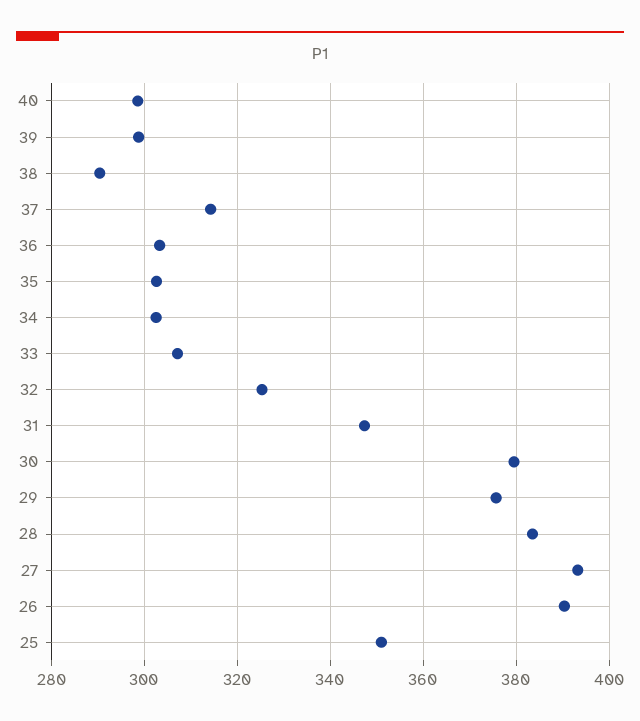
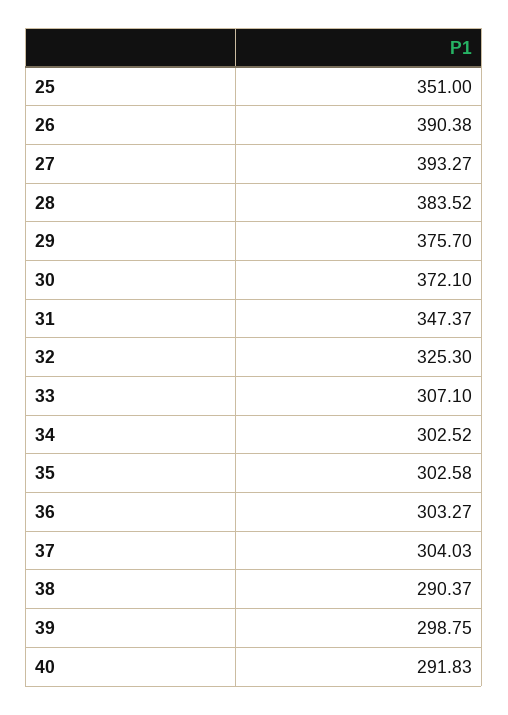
40: 298 -> 291.83
37: 314 -> 304.03
30: 380 -> 372.1

